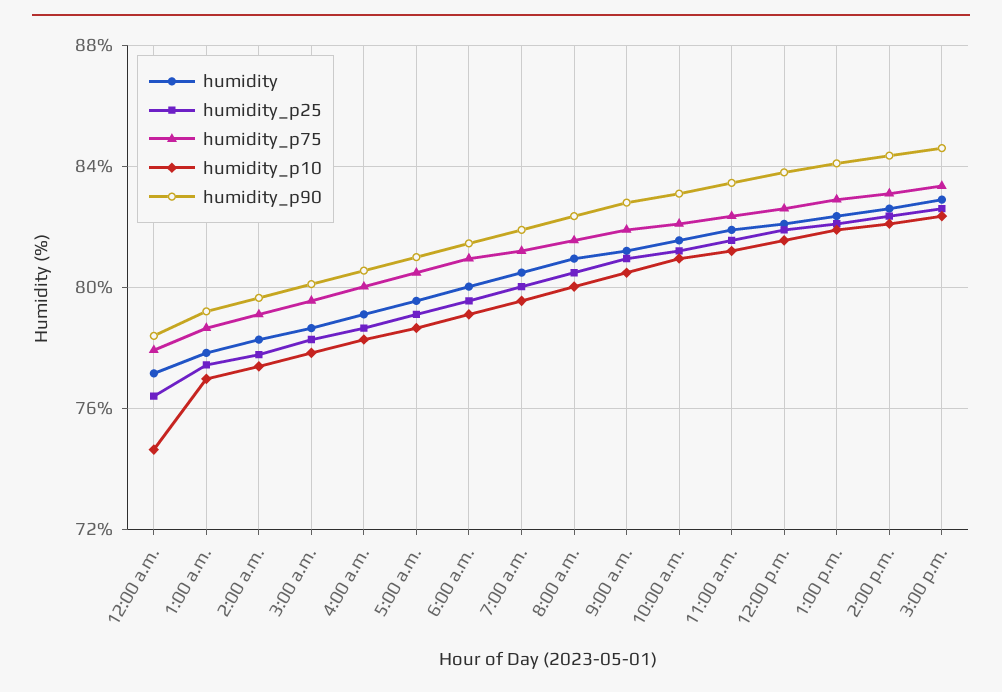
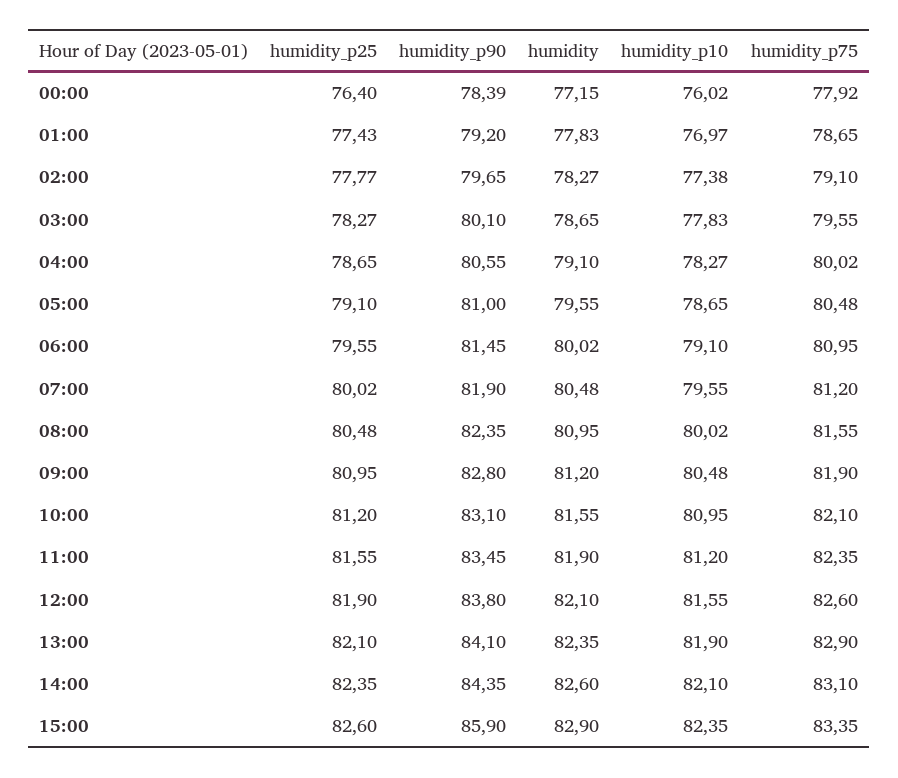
humidity_p10, 12:00 a.m.: 74.5 -> 76.02
humidity_p90, 3:00 p.m.: 84.5 -> 85.9

